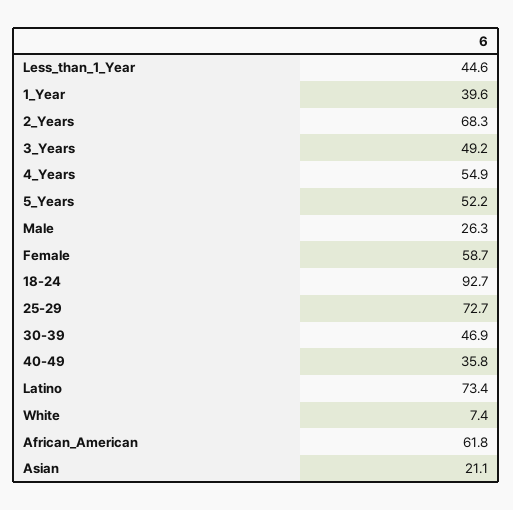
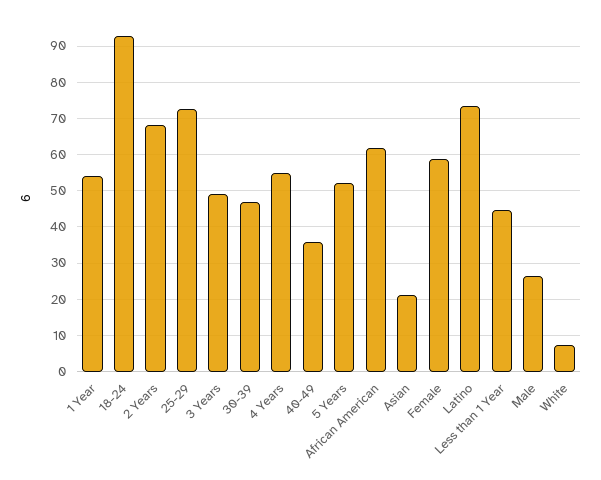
1_Year: 39.6 -> 54

